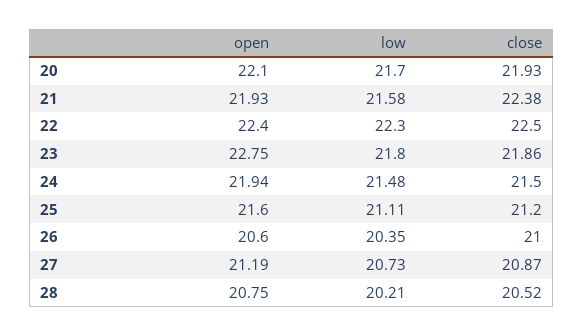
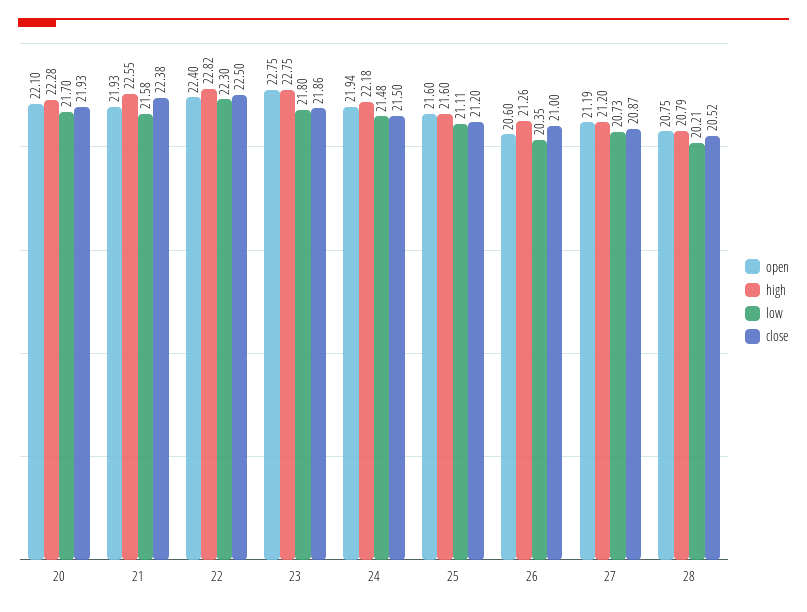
high, 20: none -> 22.28
high, 21: none -> 22.55
high, 22: none -> 22.82
high, 23: none -> 22.75
high, 24: none -> 22.18
high, 25: none -> 21.6
high, 26: none -> 21.26
high, 27: none -> 21.2
high, 28: none -> 20.79

